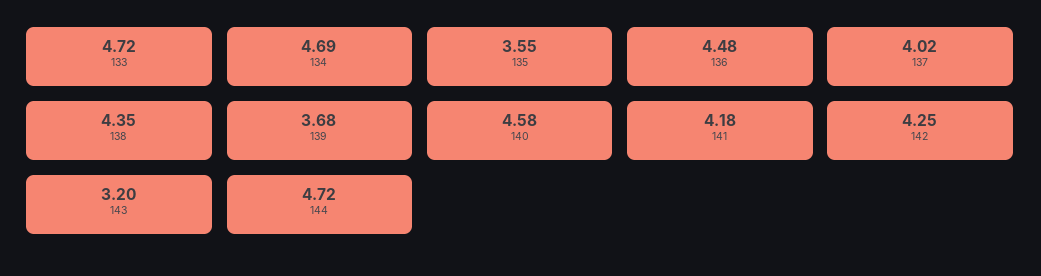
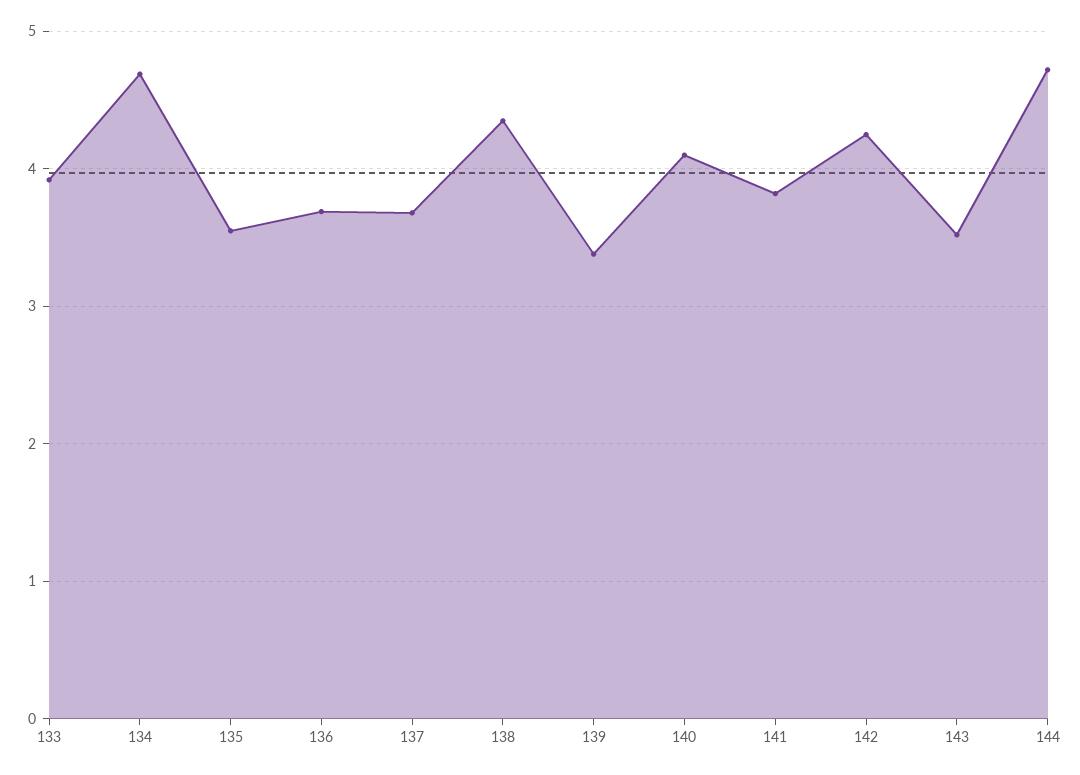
133: 4.72 -> 3.9
136: 4.48 -> 3.7
137: 4.02 -> 3.7
139: 3.68 -> 3.4
140: 4.58 -> 4.1
141: 4.18 -> 3.8
143: 3.2 -> 3.5

